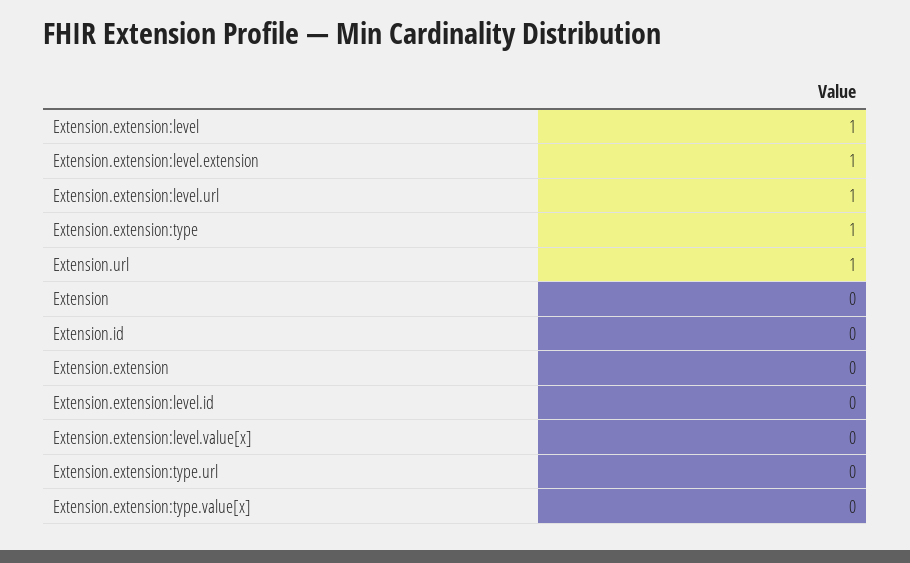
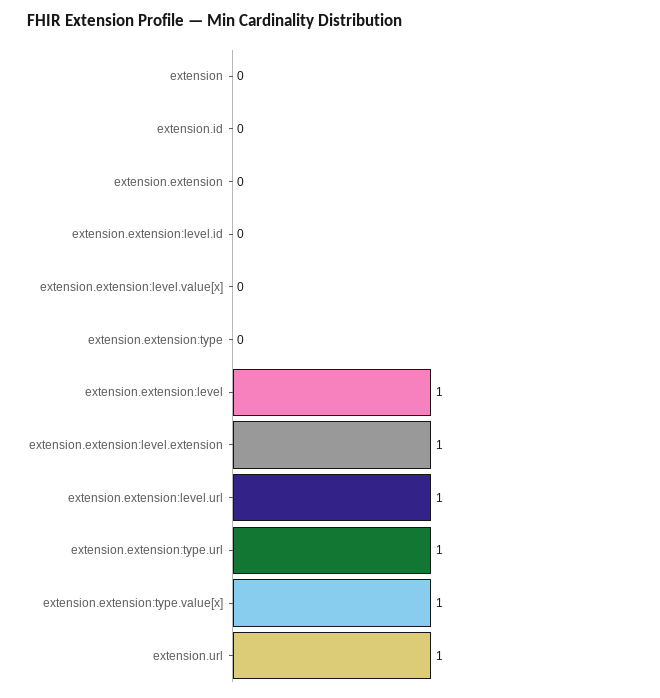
Extension.extension:type: 1 -> 0
Extension.extension:type.url: 0 -> 1
Extension.extension:type.value[x]: 0 -> 1

